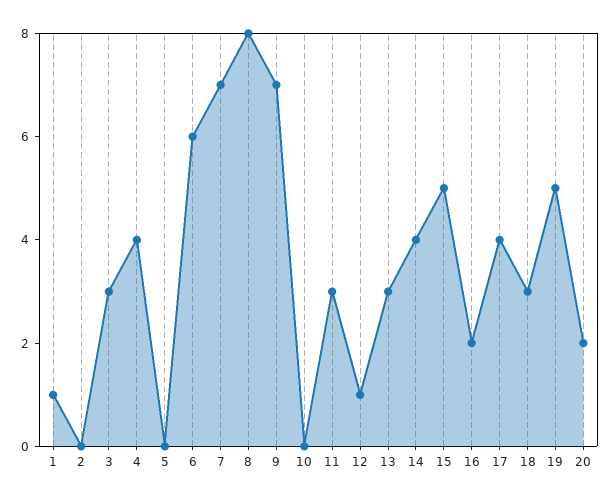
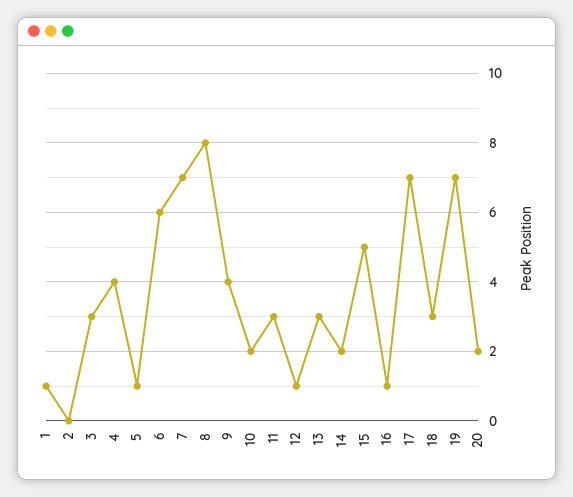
5: 0 -> 1
9: 7 -> 4
10: 0 -> 2
14: 4 -> 2
16: 2 -> 1
17: 4 -> 7
19: 5 -> 7

